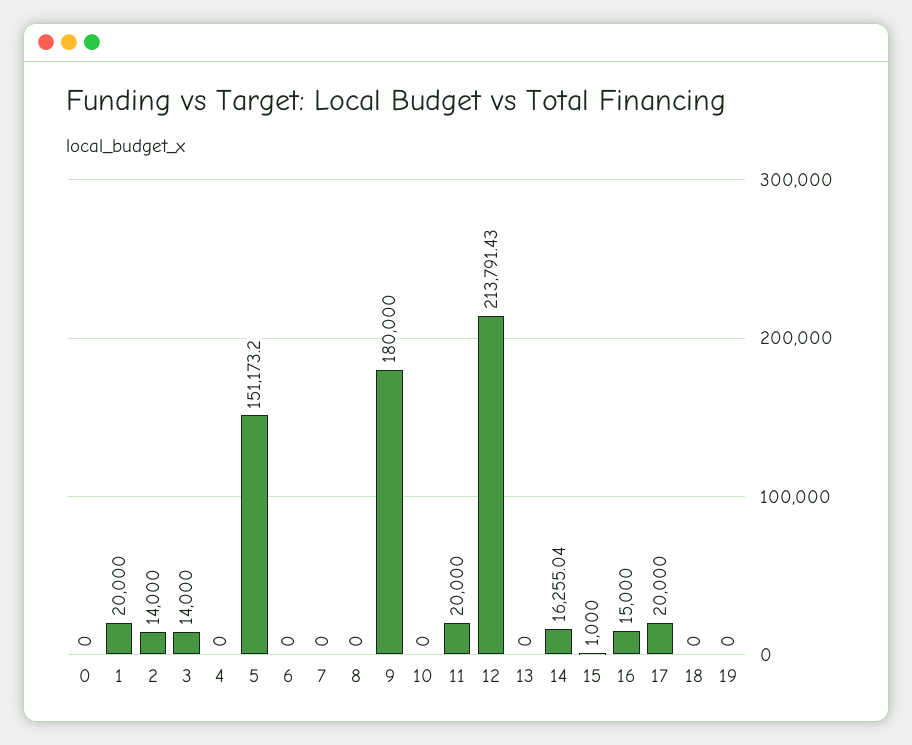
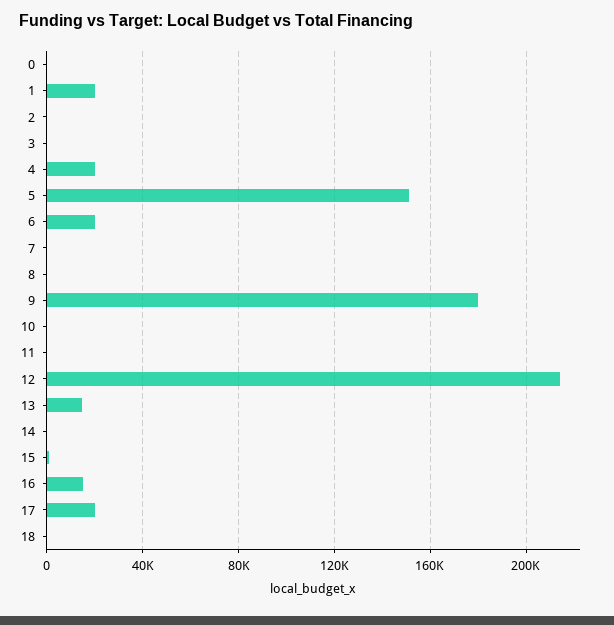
2: 14000 -> 0
3: 14000 -> 0
4: 0 -> 20000
6: 0 -> 20000
11: 20000 -> 0
13: 0 -> 15000
14: 16255.04 -> 0
19: 0 -> none

